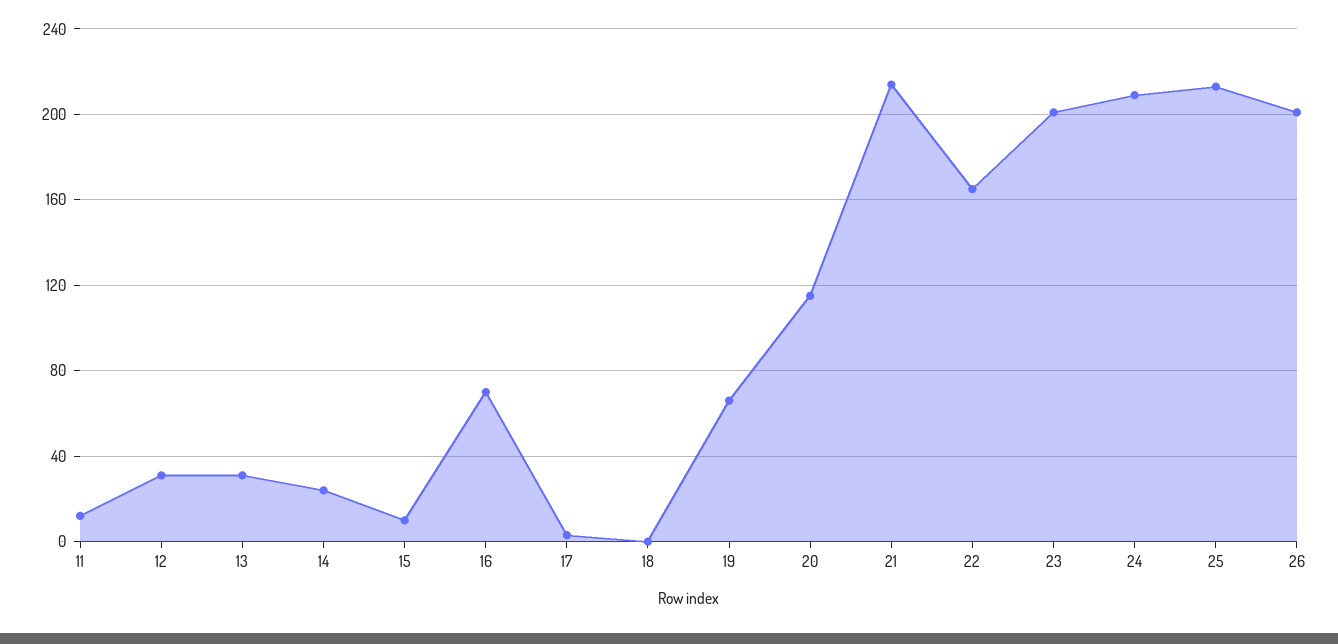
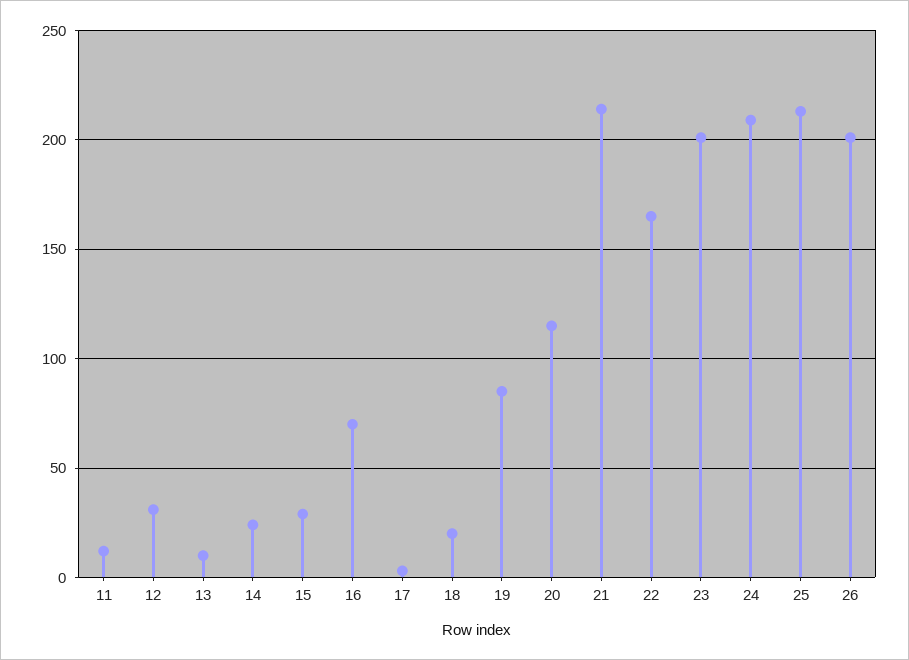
13: 30 -> 10
15: 10 -> 30
18: 0 -> 20
19: 65 -> 85

